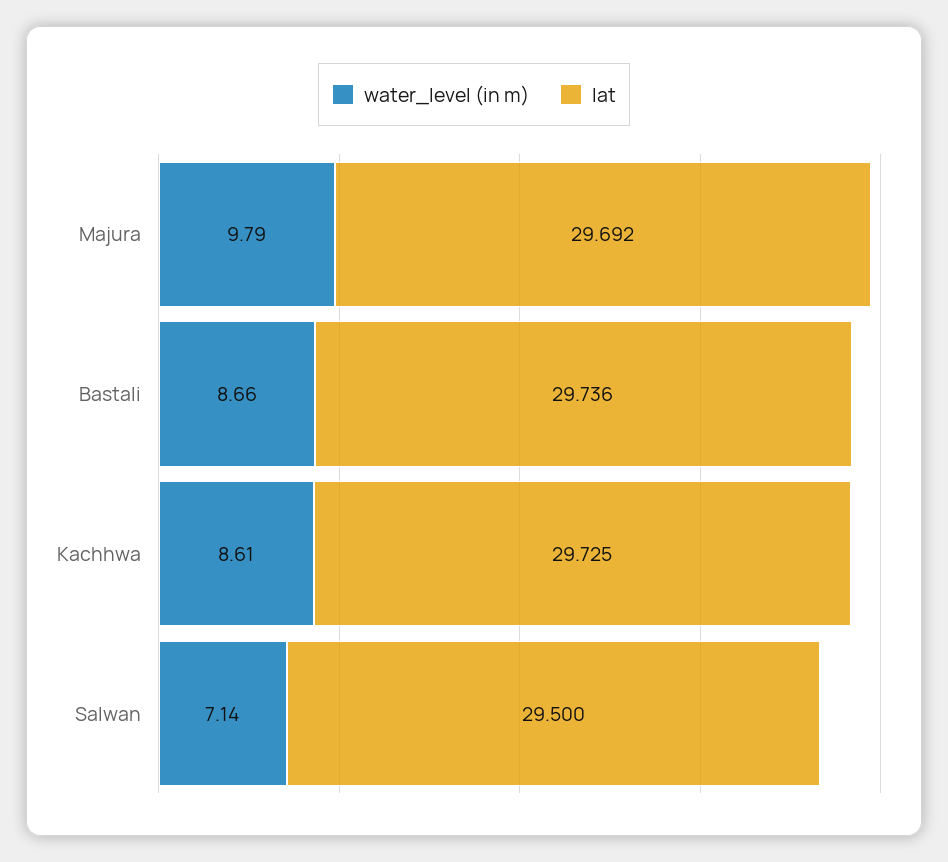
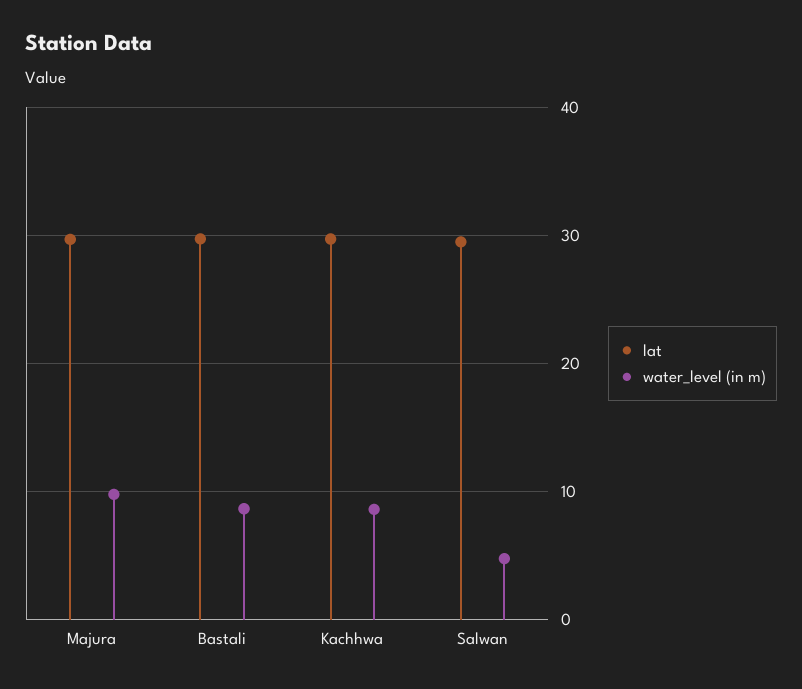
water_level (in m), Salwan: 7.14 -> 5

